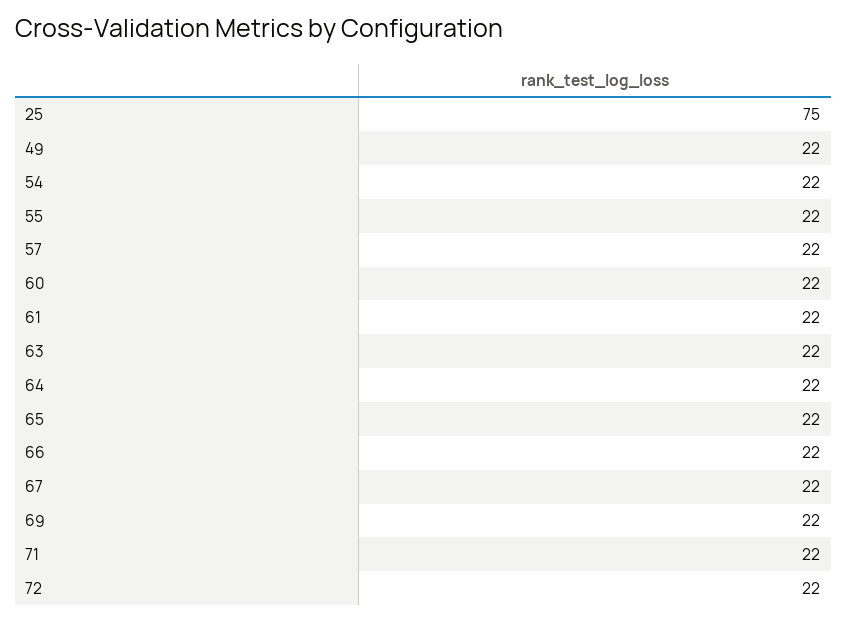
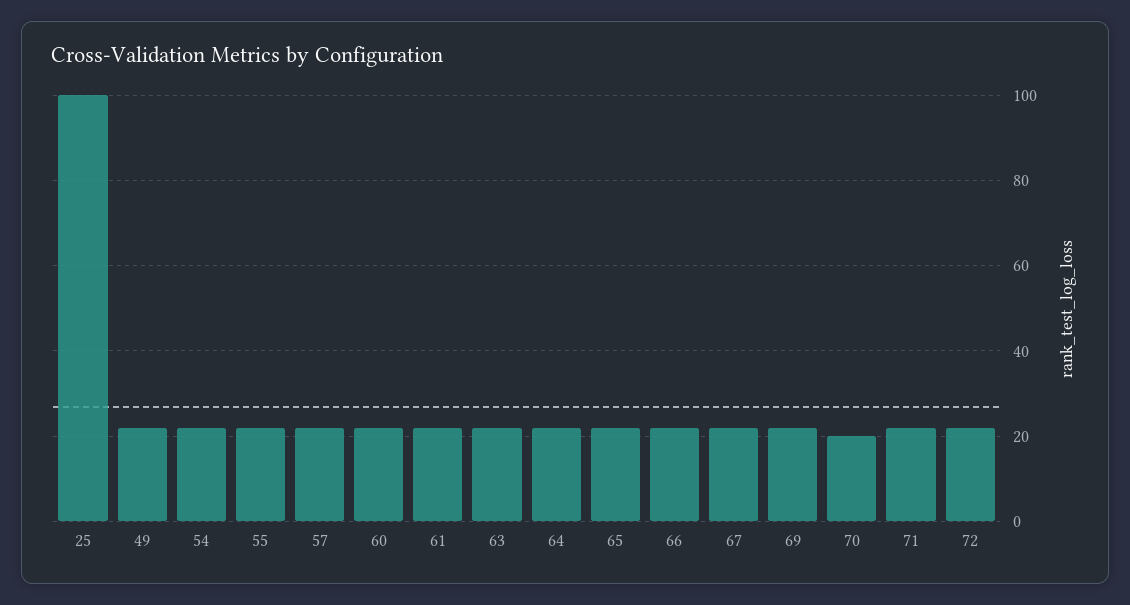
25: 75 -> 100
70: none -> 20

